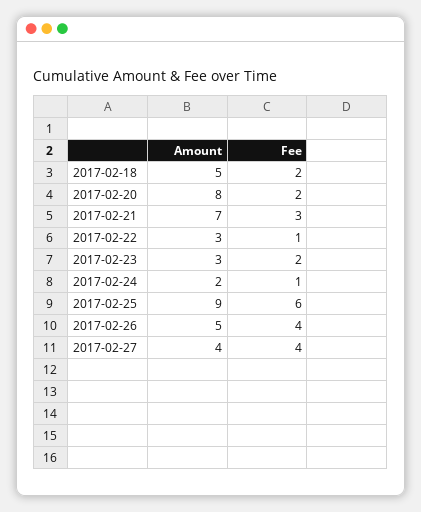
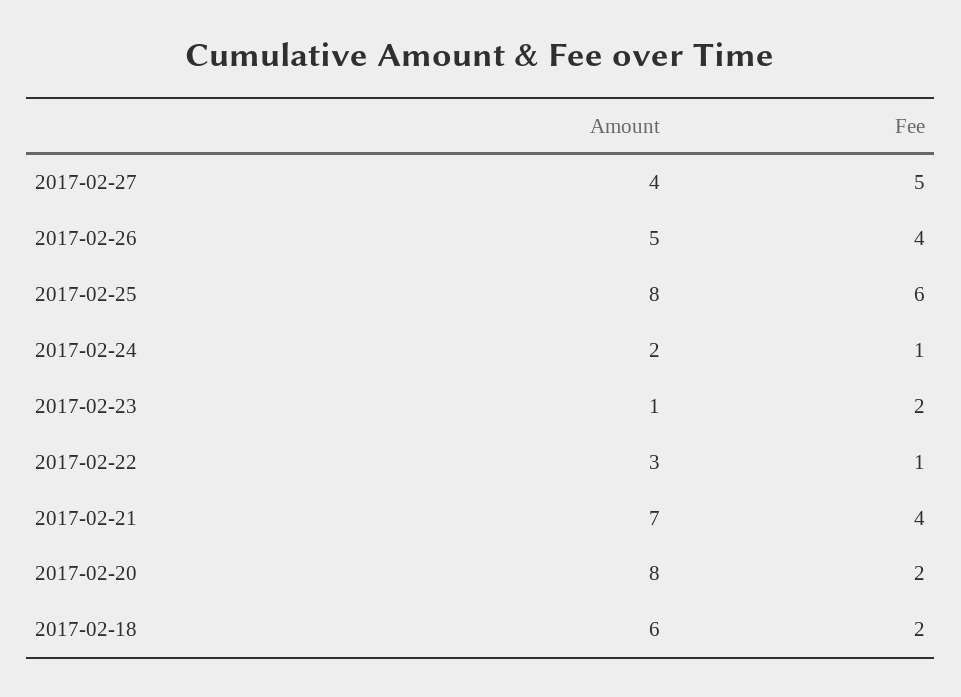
Amount, 2017-02-18: 5 -> 6
Fee, 2017-02-21: 3 -> 4
Amount, 2017-02-23: 3 -> 1
Amount, 2017-02-25: 9 -> 8
Fee, 2017-02-27: 4 -> 5

